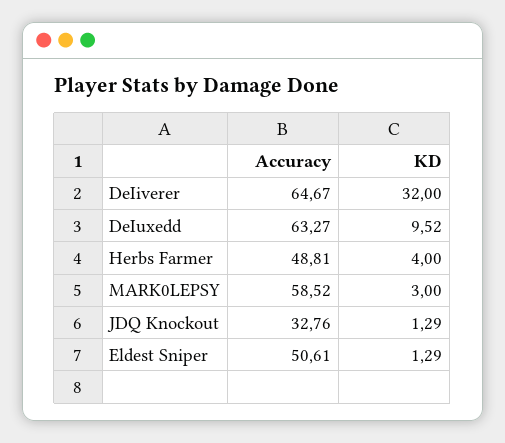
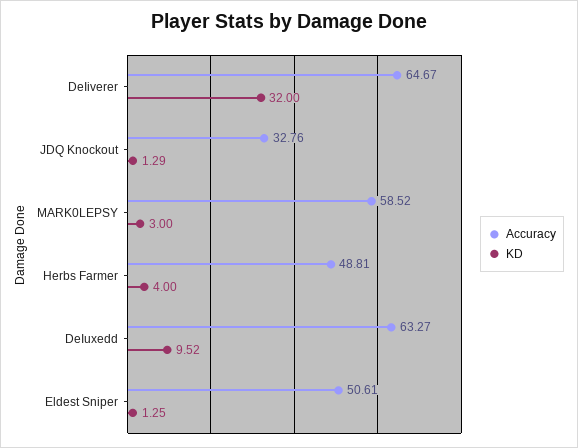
KD, Eldest Sniper: 1.29 -> 1.25

